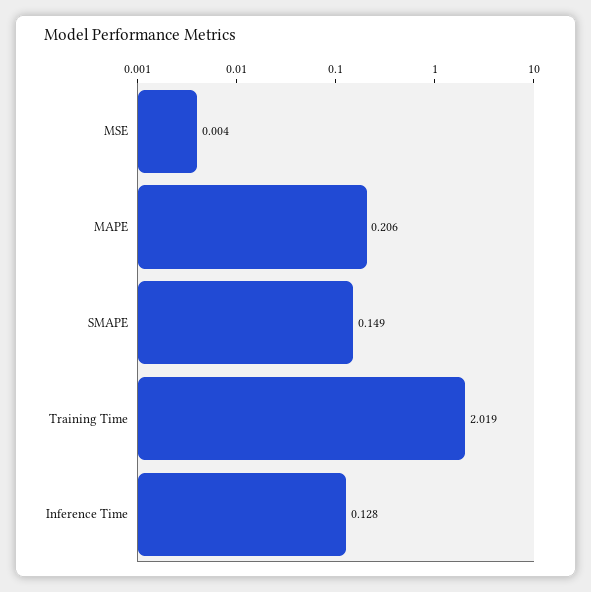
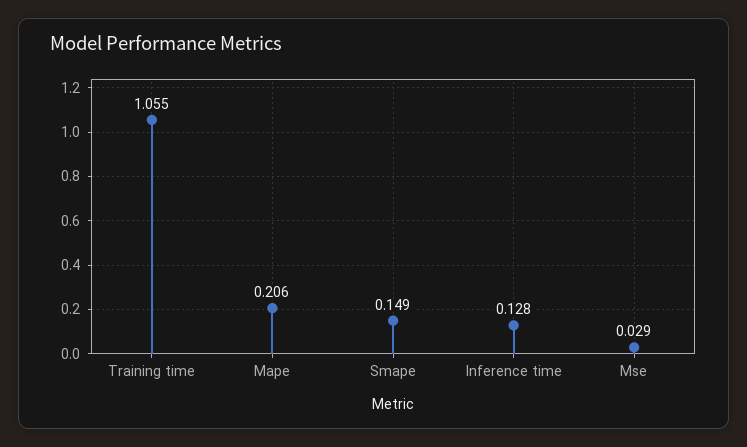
MSE: 0.004 -> 0.029
Training Time: 2.019 -> 1.055

